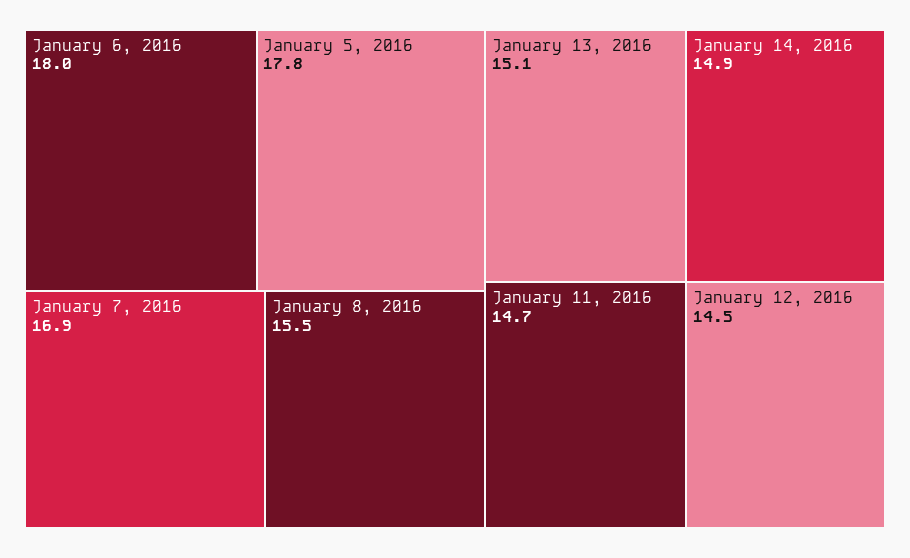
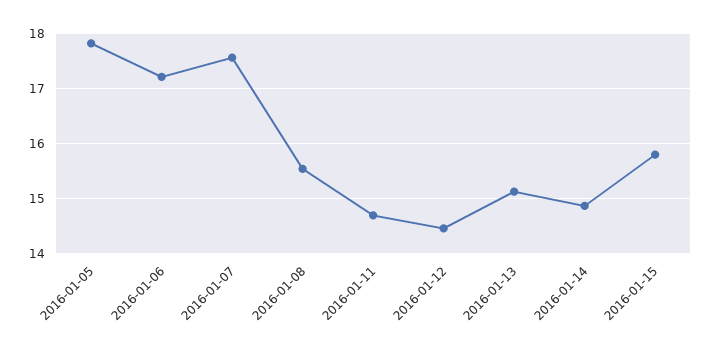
January 6, 2016: 18 -> 17.2
January 7, 2016: 16.9 -> 17.6
2016-01-15: none -> 15.8

